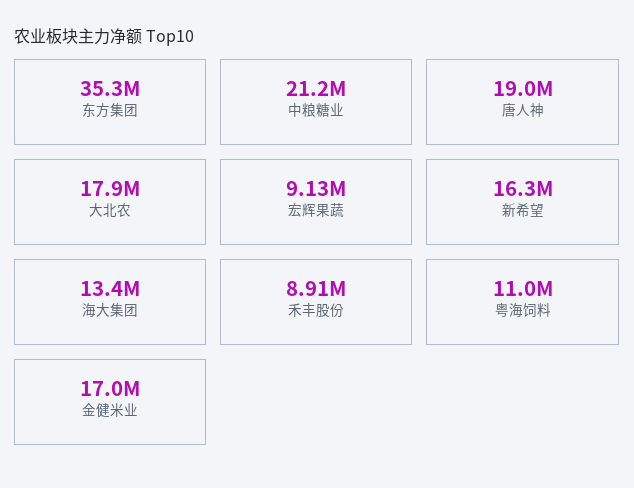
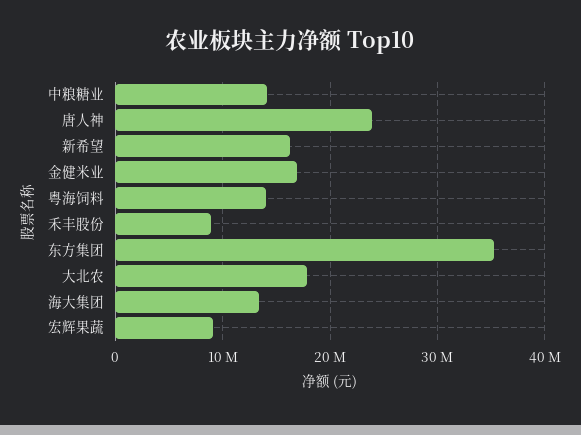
中粮糖业: 21200000 -> 14000000
唐人神: 19000000 -> 24000000
粤海饲料: 11000000 -> 14000000

